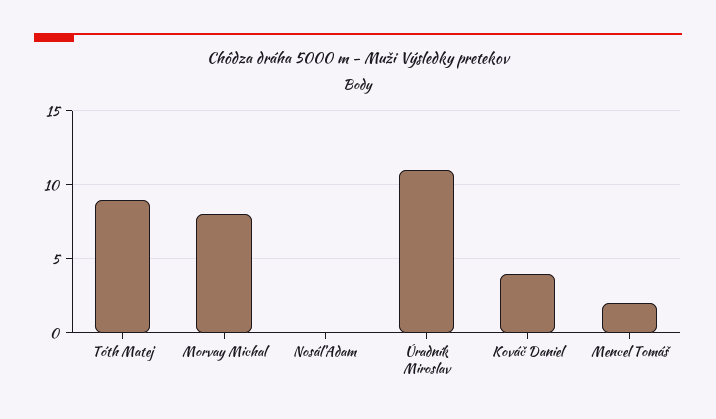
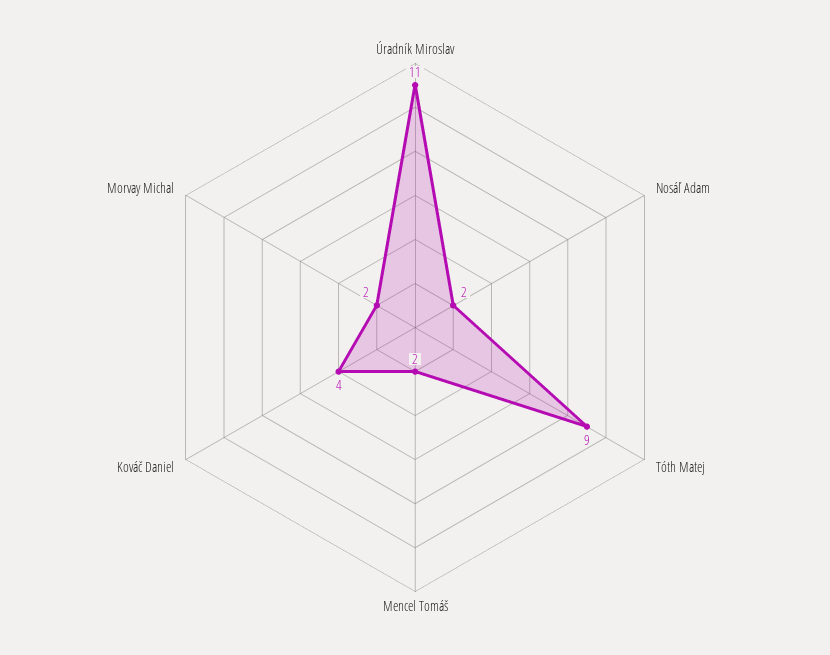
Morvay Michal: 8 -> 2
Nosáľ Adam: 0 -> 2

